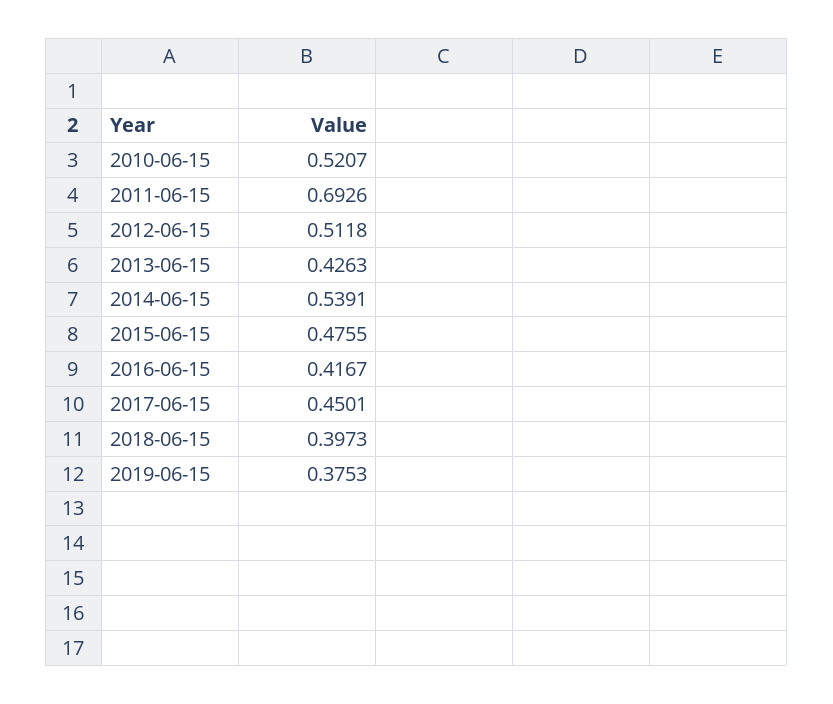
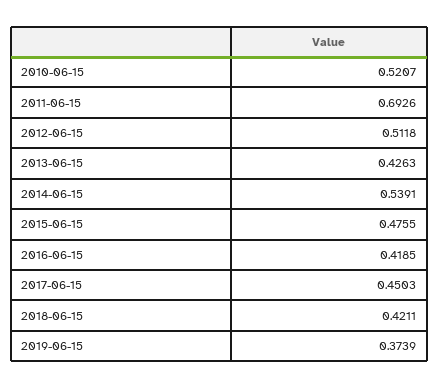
2016-06-15: 0.4167 -> 0.4185
2017-06-15: 0.4501 -> 0.4503
2018-06-15: 0.3973 -> 0.4211
2019-06-15: 0.3753 -> 0.3739

